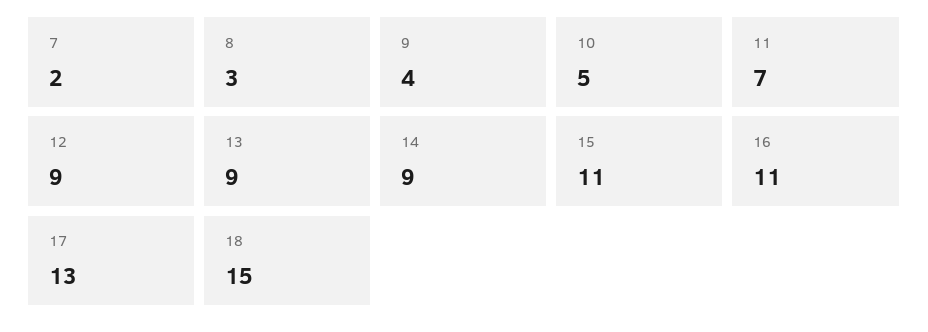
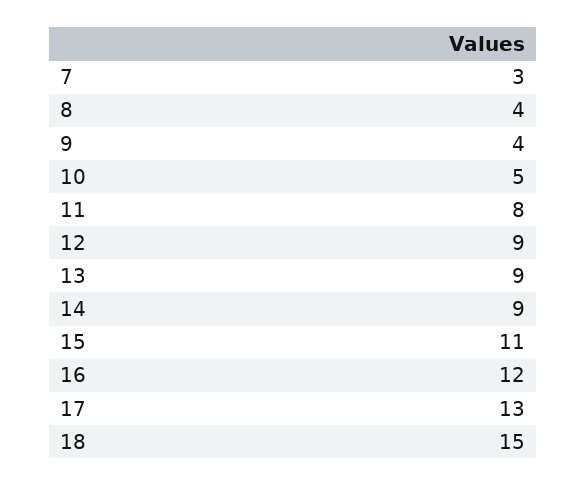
7: 2 -> 3
8: 3 -> 4
11: 7 -> 8
16: 11 -> 12

